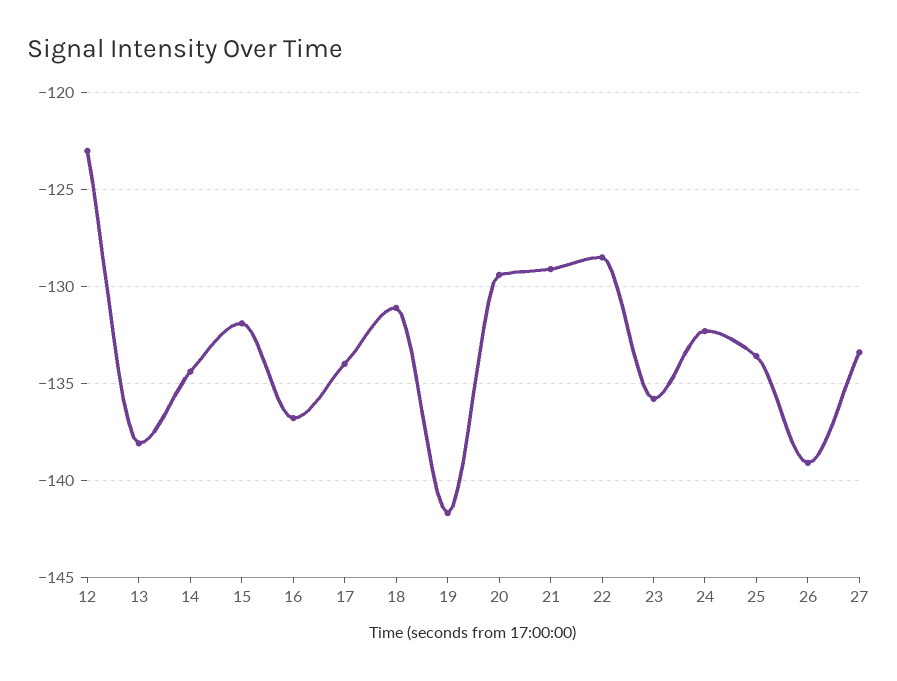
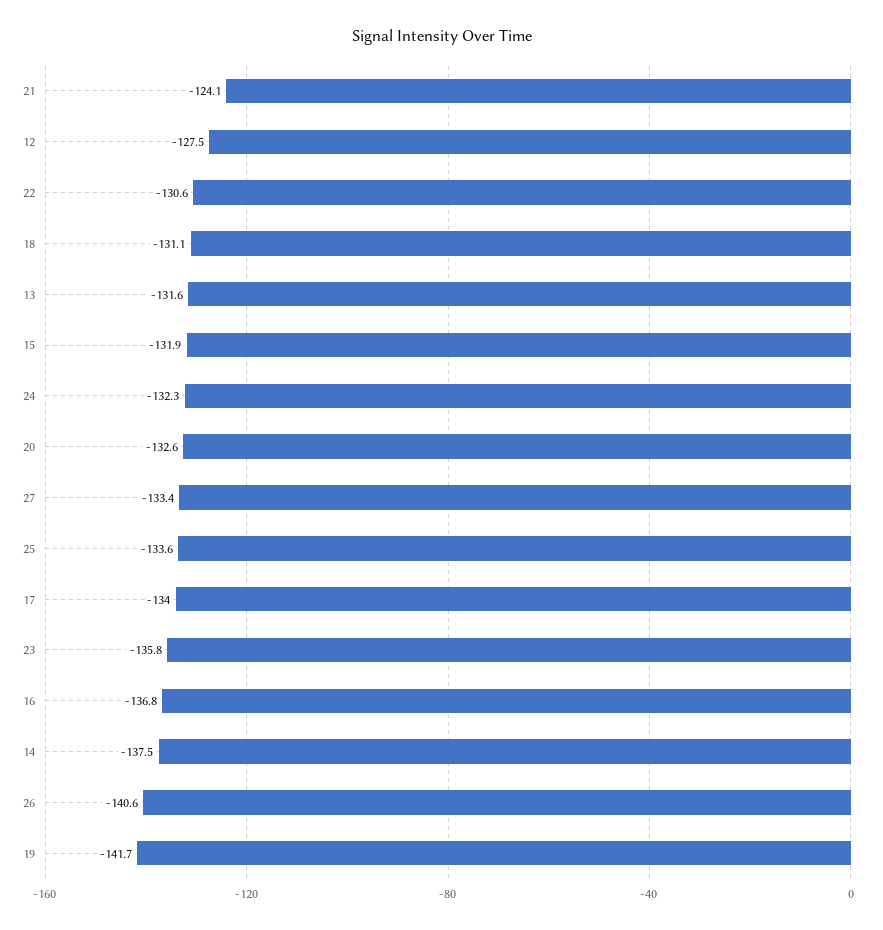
12: -123 -> -127.5
13: -138 -> -131.6
14: -134.5 -> -137.5
20: -129.5 -> -132.6
21: -129 -> -124.1
22: -128.5 -> -130.6
26: -139 -> -140.6

